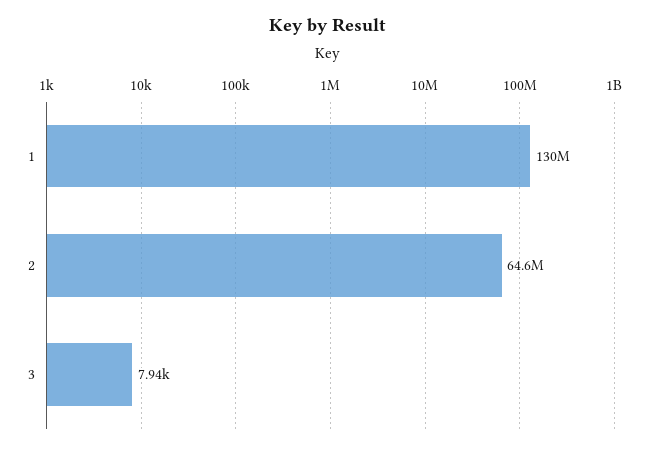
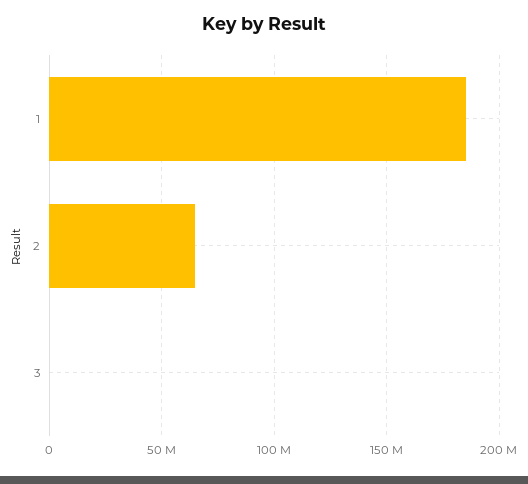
1: 130000000 -> 185000000

